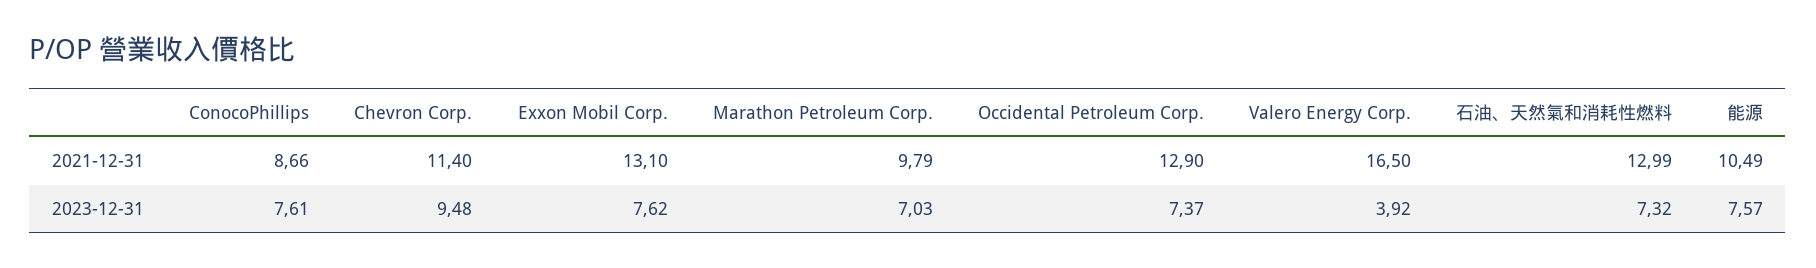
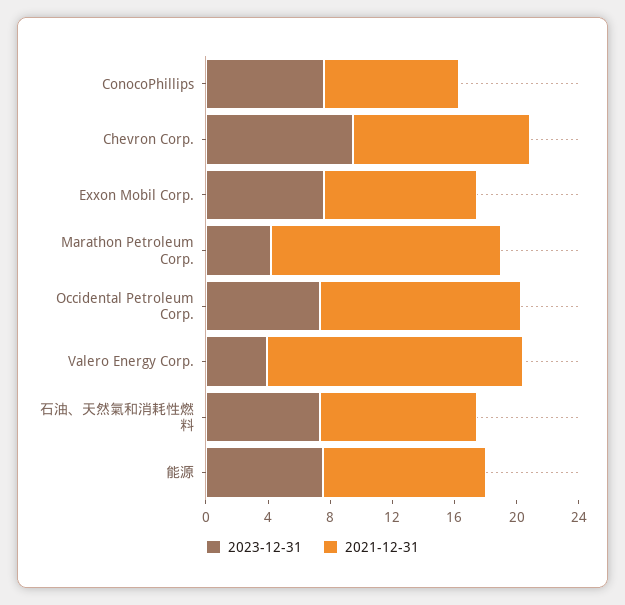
2021-12-31, Exxon Mobil Corp.: 13.1 -> 10
2021-12-31, Marathon Petroleum Corp.: 9.79 -> 15
2021-12-31, 石油、天然氣和消耗性燃料: 12.99 -> 10
2023-12-31, Marathon Petroleum Corp.: 7.03 -> 4

